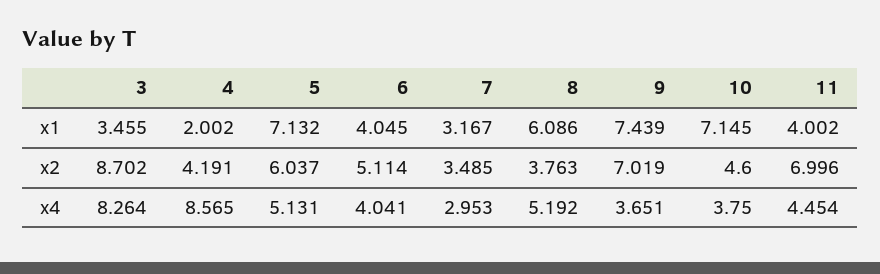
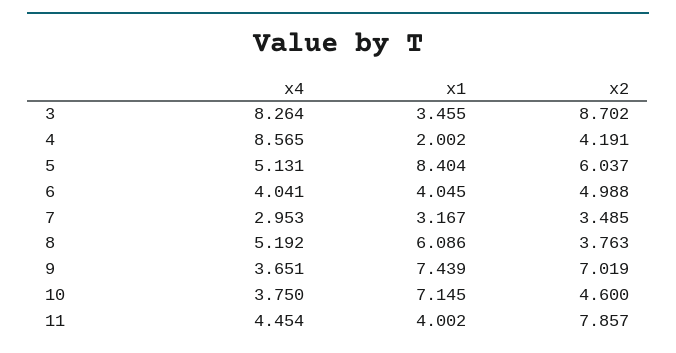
5, x1: 7.132 -> 8.404
6, x2: 5.114 -> 4.988
11, x2: 6.996 -> 7.857

